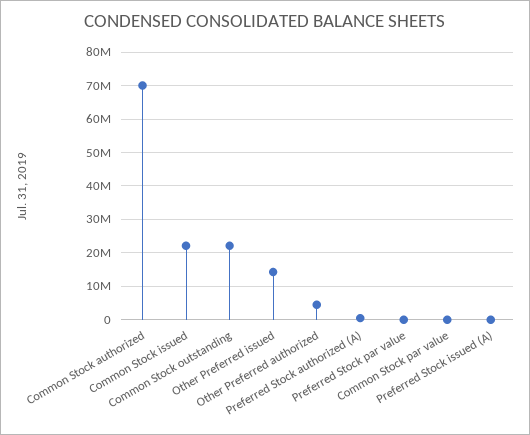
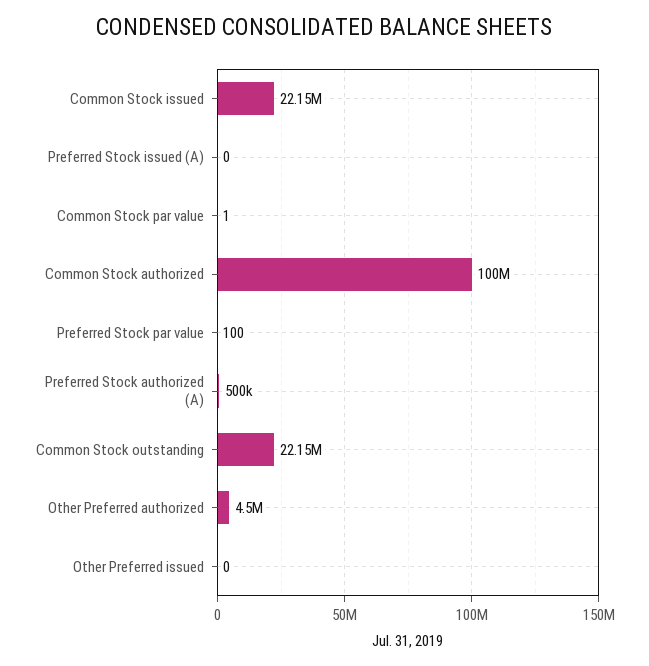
Common Stock authorized: 70000000 -> 100000000
Other Preferred issued: 14000000 -> 0

